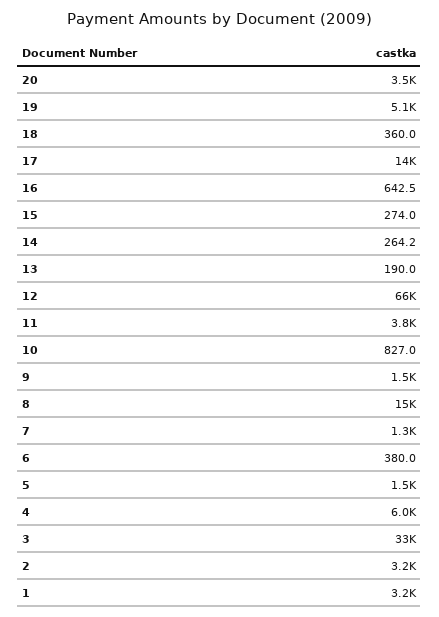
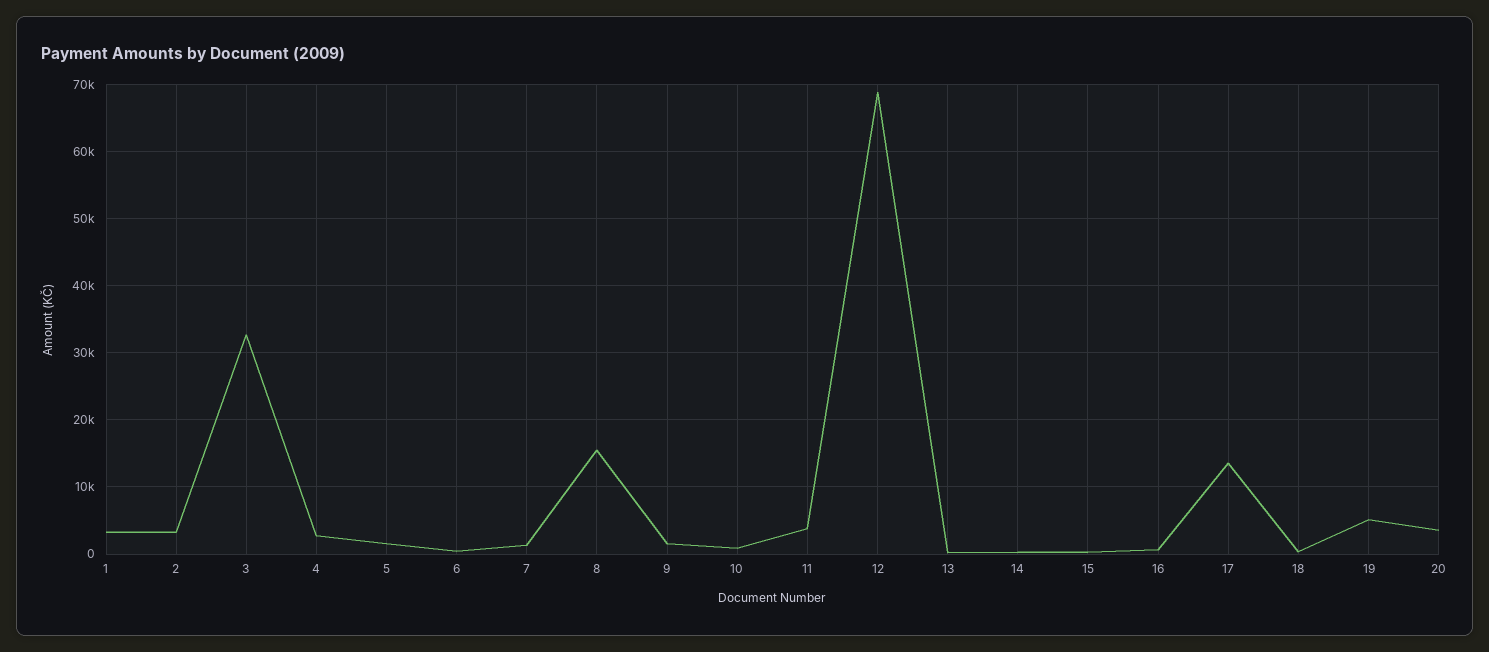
12: 66000 -> 69000
4: 6000 -> 3000

